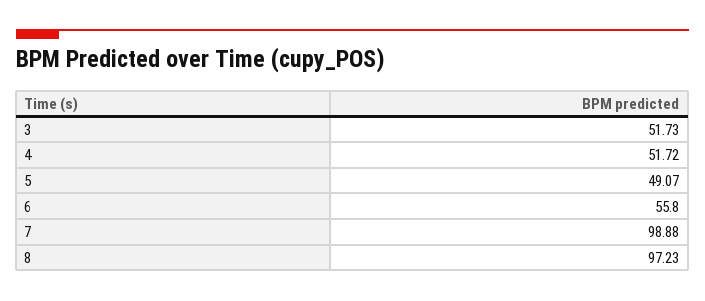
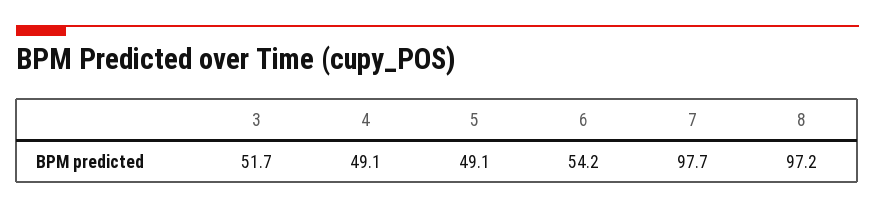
4: 51.72 -> 49.1
6: 55.8 -> 54.2
7: 98.88 -> 97.7

